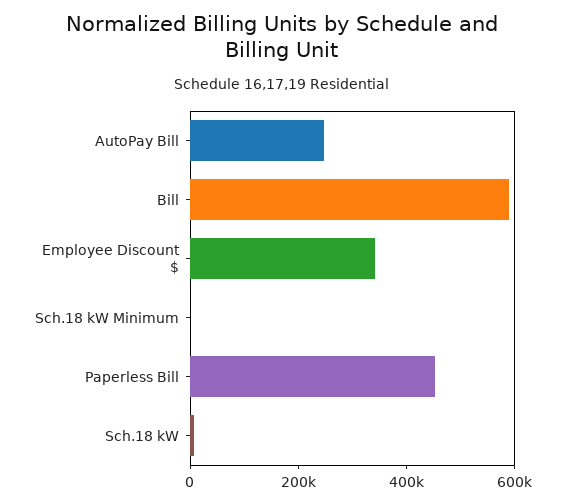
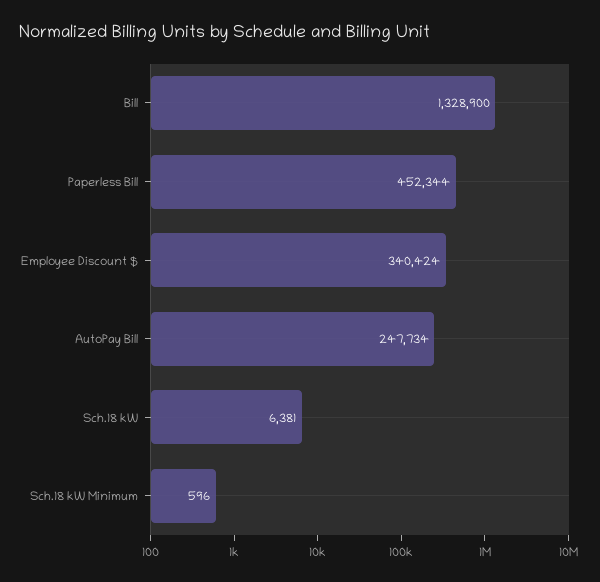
Bill: 600000 -> 1328900

